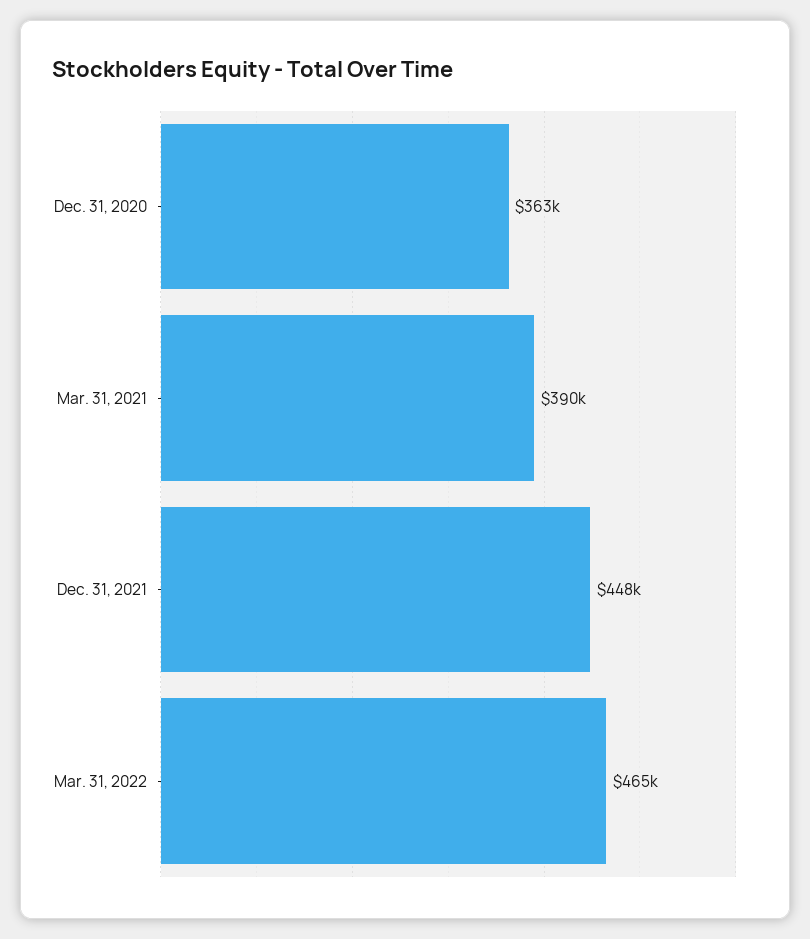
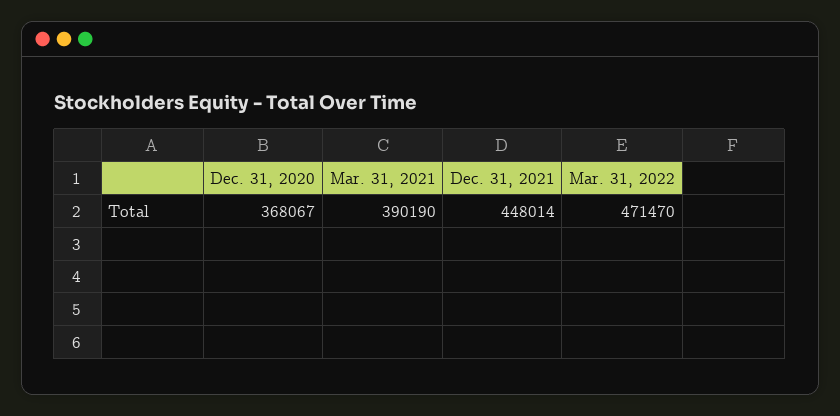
Dec. 31, 2020: 363000 -> 368067
Mar. 31, 2022: 465000 -> 471470

